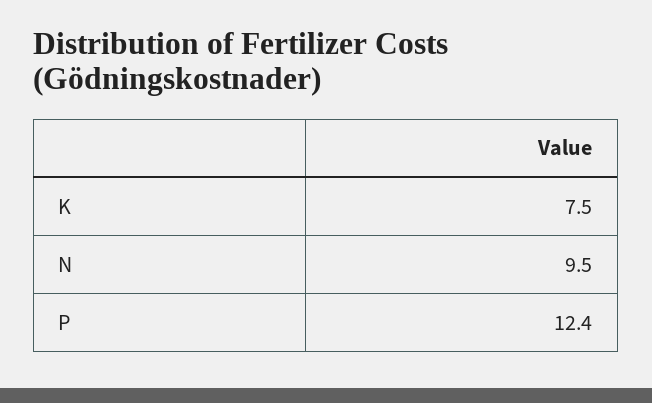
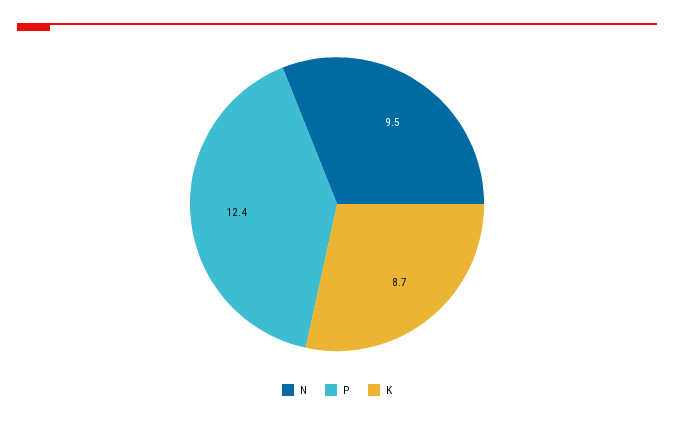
K: 7.5 -> 8.7

